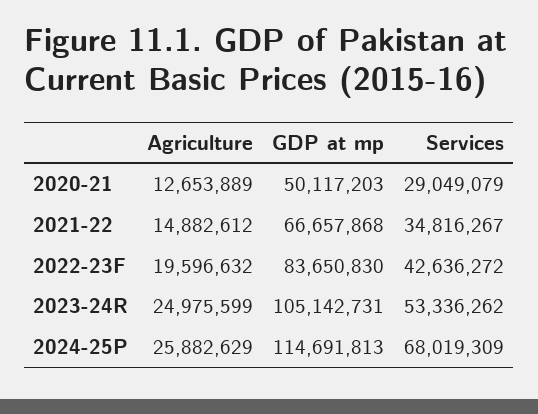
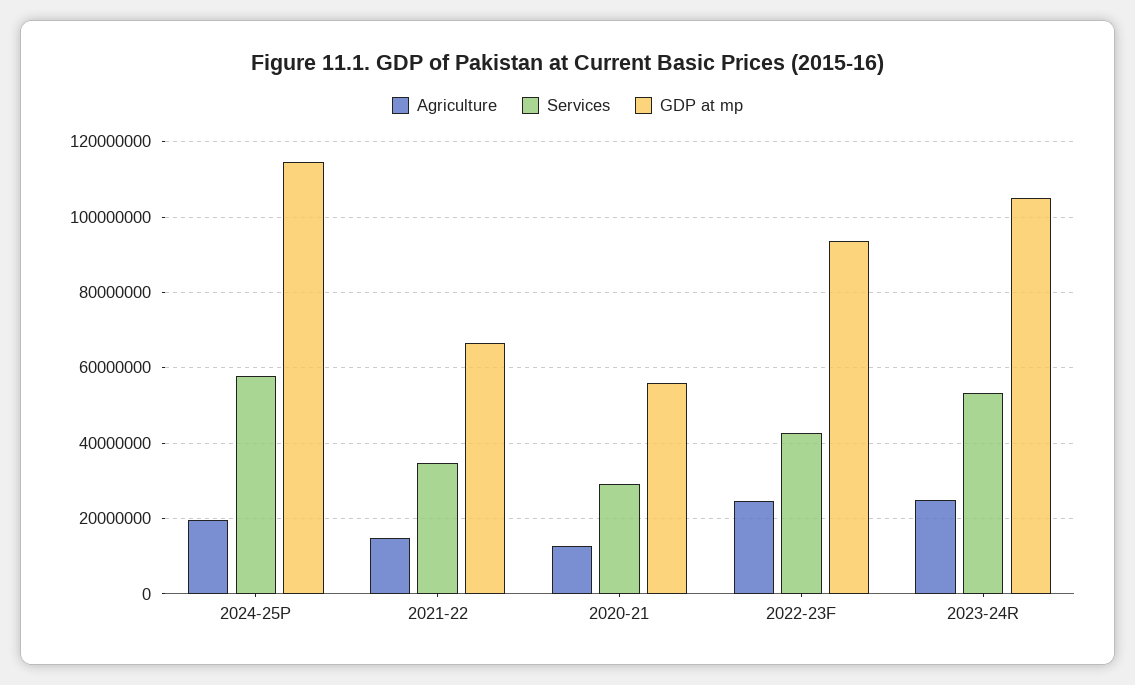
GDP at mp, 2020-21: 50117203 -> 56000000
Agriculture, 2022-23F: 19596632 -> 24000000
GDP at mp, 2022-23F: 83650830 -> 94000000
Agriculture, 2024-25P: 25882629 -> 20000000
Services, 2024-25P: 68019309 -> 58000000

